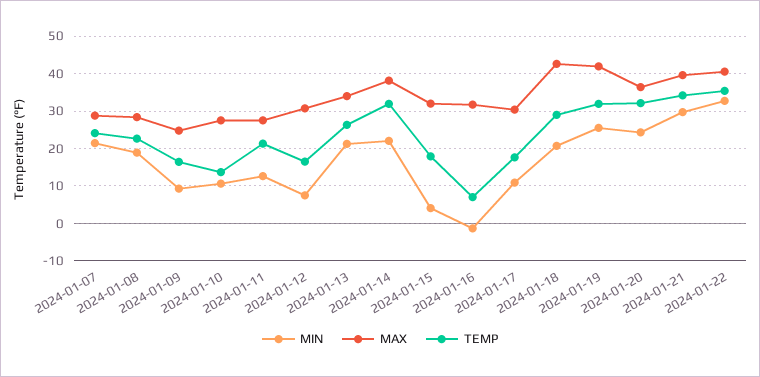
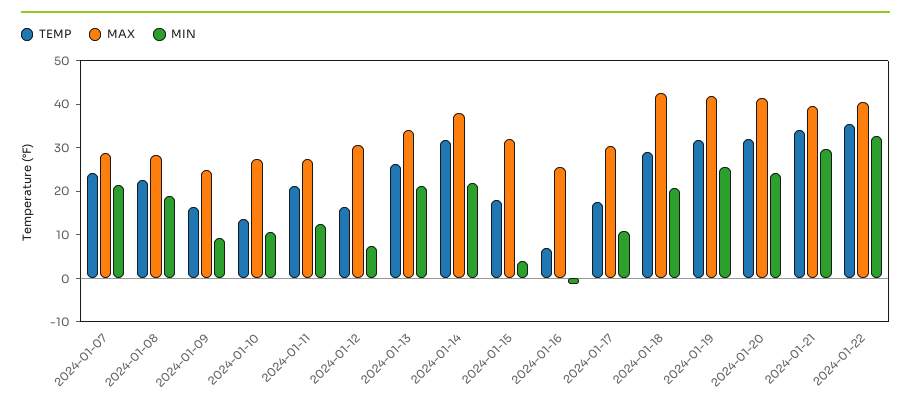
MAX, 2024-01-16: 32 -> 26
MAX, 2024-01-20: 36 -> 42

